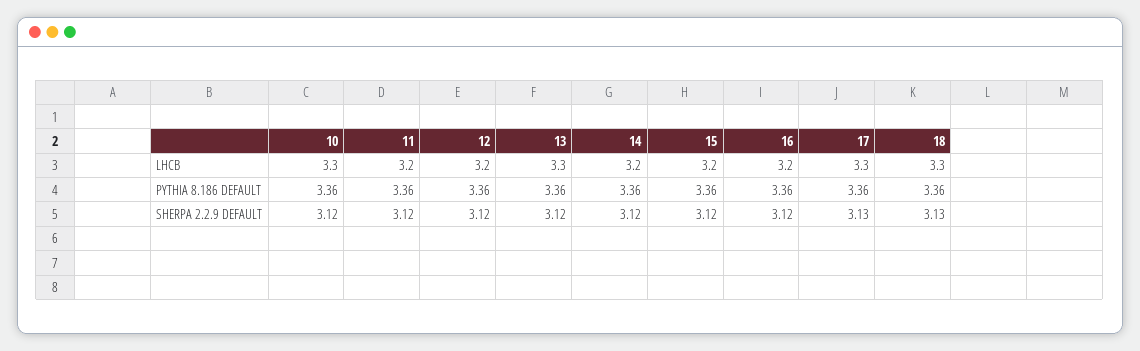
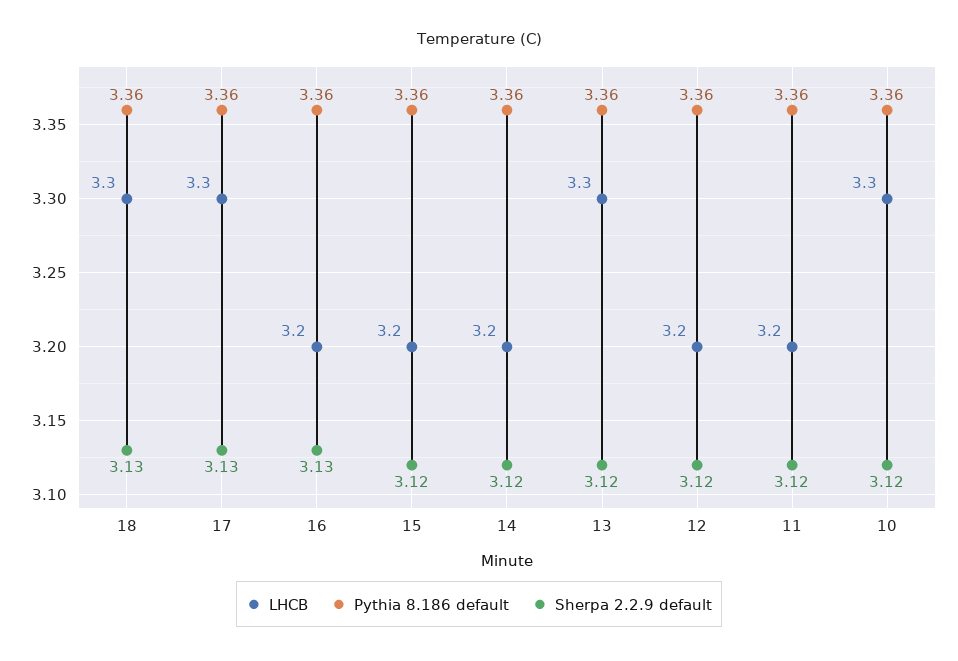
SHERPA 2.2.9 DEFAULT, 16: 3.12 -> 3.13

